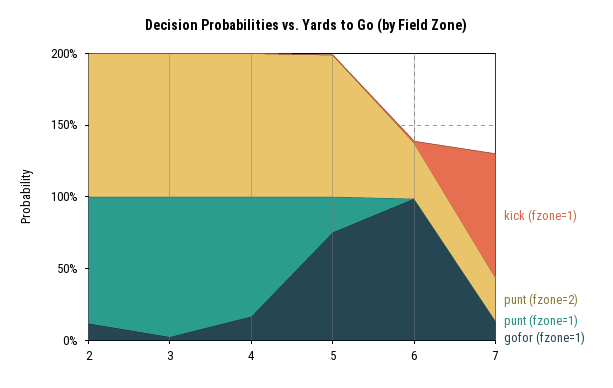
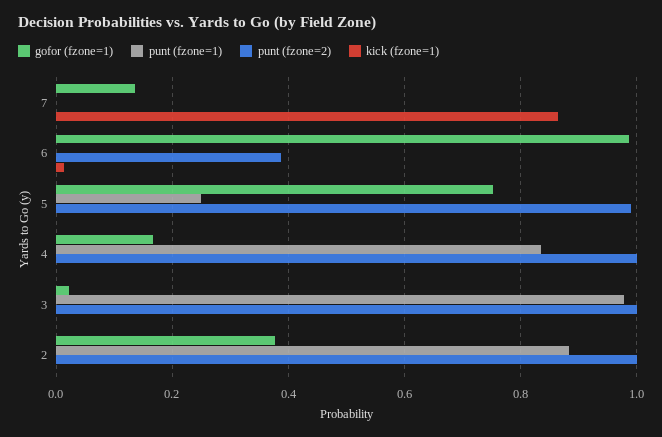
gofor (fzone=1), 2: 0.1 -> 0.38
punt (fzone=2), 7: 0.3 -> 0

